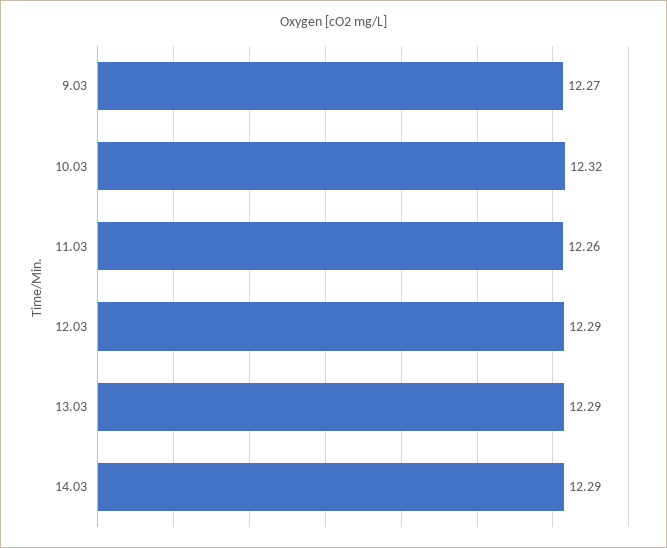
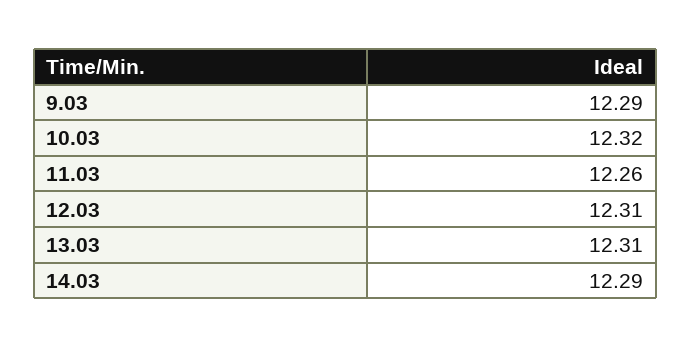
9.03: 12.27 -> 12.29
12.03: 12.29 -> 12.31
13.03: 12.29 -> 12.31

